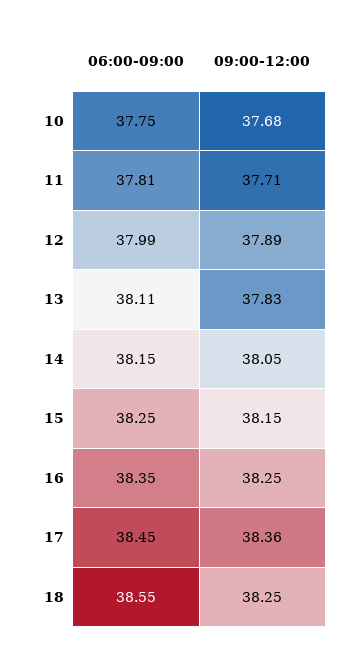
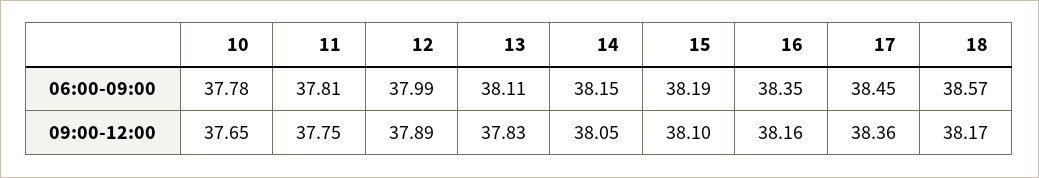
06:00-09:00, 10: 37.75 -> 37.78
09:00-12:00, 10: 37.68 -> 37.65
09:00-12:00, 11: 37.71 -> 37.75
06:00-09:00, 15: 38.25 -> 38.19
09:00-12:00, 15: 38.15 -> 38.1
09:00-12:00, 16: 38.25 -> 38.16
06:00-09:00, 18: 38.55 -> 38.57
09:00-12:00, 18: 38.25 -> 38.17

